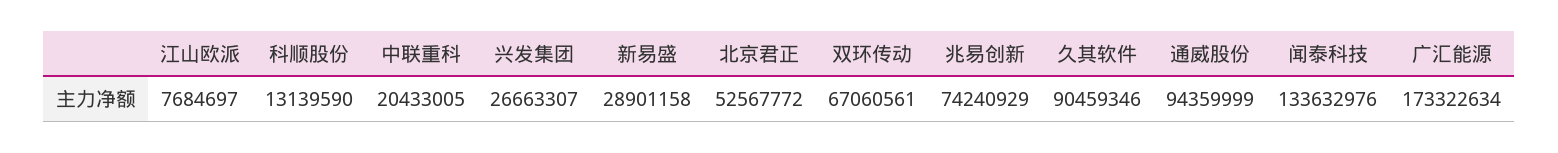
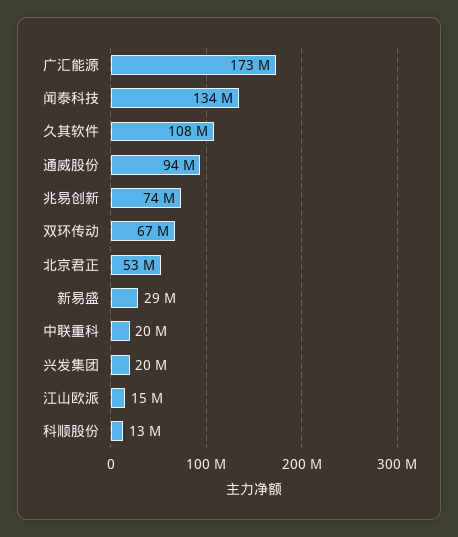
江山欧派: 7684697 -> 15000000
兴发集团: 26663307 -> 20000000
久其软件: 90459346 -> 108000000

